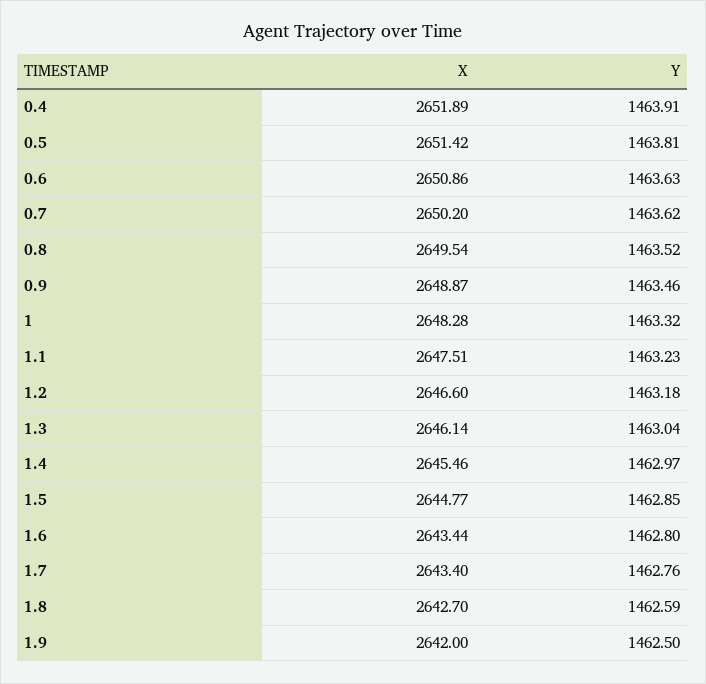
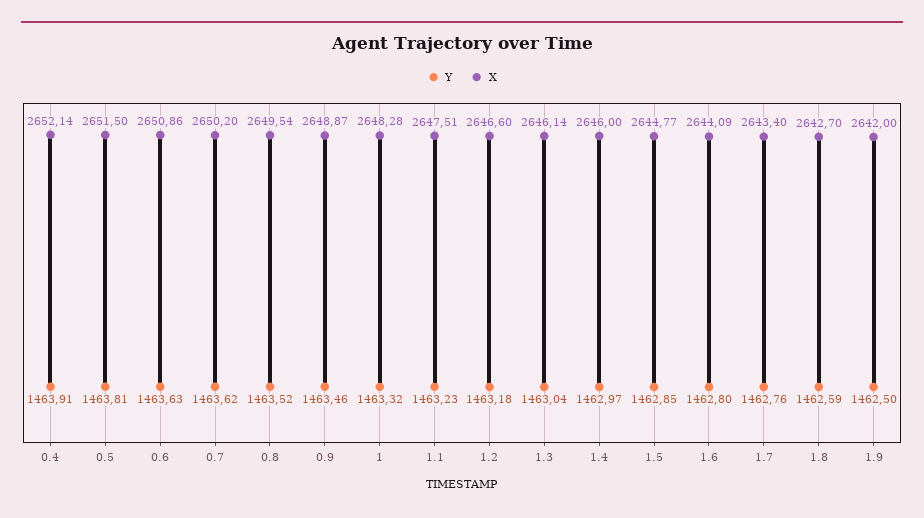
X, 0.4: 2651.89 -> 2652.14
X, 0.5: 2651.42 -> 2651.5
X, 1.4: 2645.46 -> 2646
X, 1.6: 2643.44 -> 2644.09

